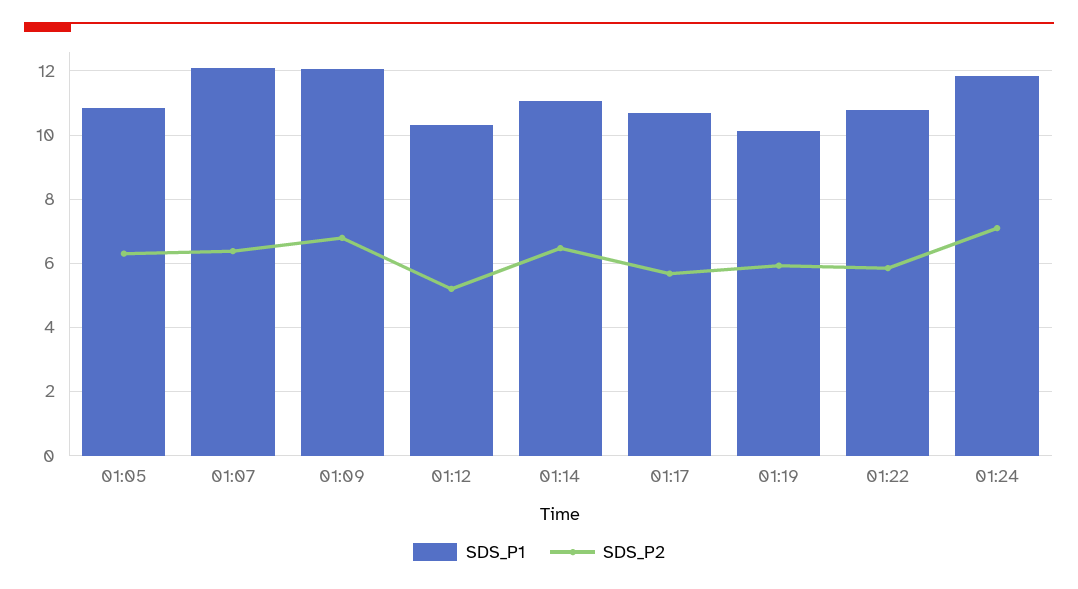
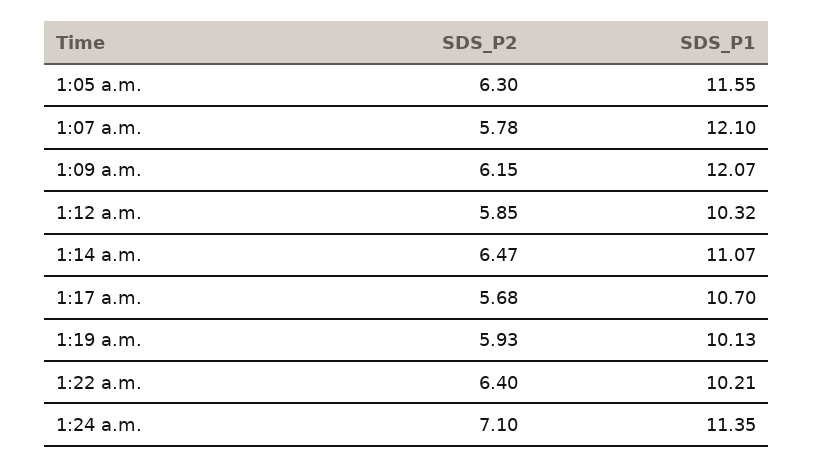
SDS_P1, 01:05: 10.8 -> 11.55
SDS_P2, 01:07: 6.4 -> 5.78
SDS_P2, 01:09: 6.8 -> 6.15
SDS_P2, 01:12: 5.2 -> 5.85
SDS_P1, 01:22: 10.8 -> 10.21
SDS_P2, 01:22: 5.8 -> 6.4
SDS_P1, 01:24: 11.8 -> 11.35

